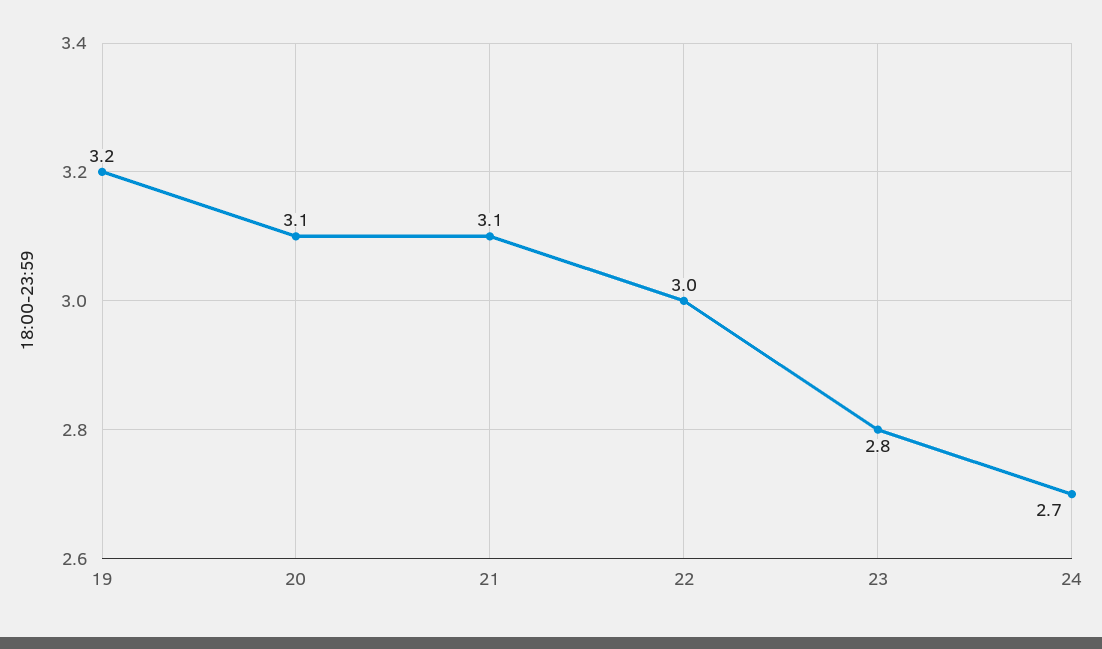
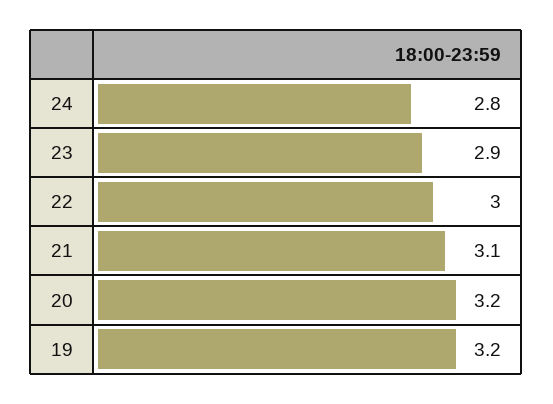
20: 3.1 -> 3.2
23: 2.8 -> 2.9
24: 2.7 -> 2.8

